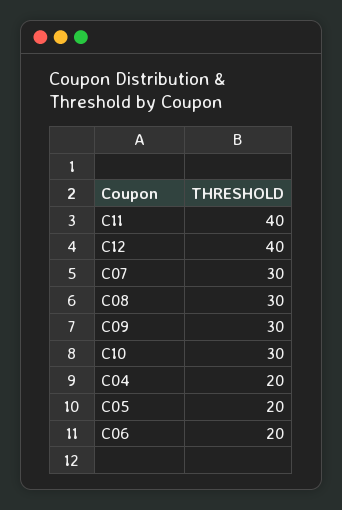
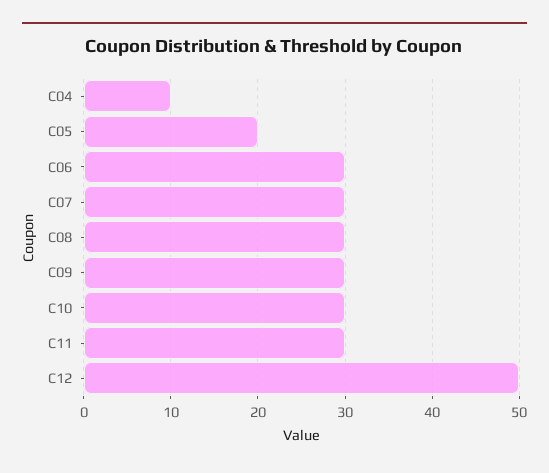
C11: 40 -> 30
C12: 40 -> 50
C04: 20 -> 10
C06: 20 -> 30

